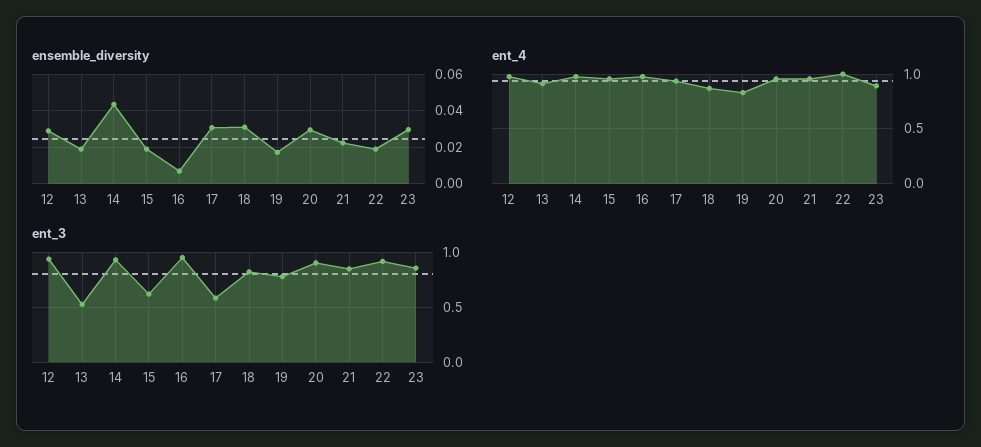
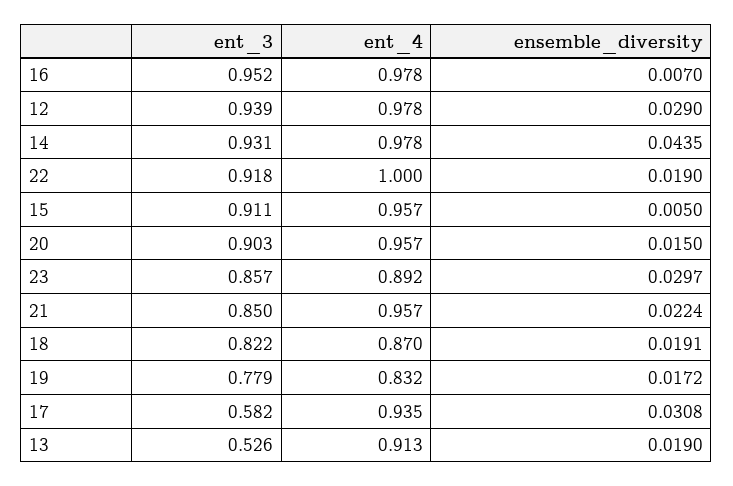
ensemble_diversity, 15: 0.02 -> 0.005
ensemble_diversity, 18: 0.03 -> 0.0191
ensemble_diversity, 20: 0.03 -> 0.015
ent_3, 15: 0.6 -> 0.911

